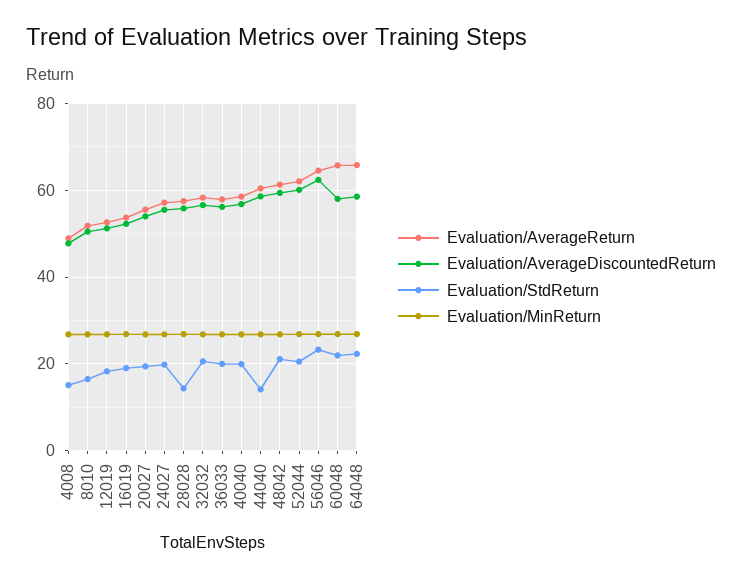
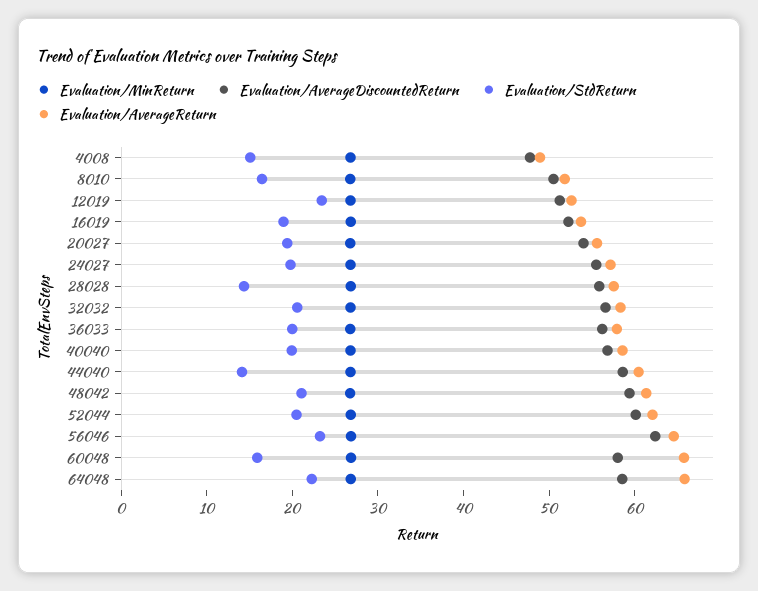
Evaluation/StdReturn, 12019: 18 -> 24
Evaluation/StdReturn, 60048: 22 -> 16

